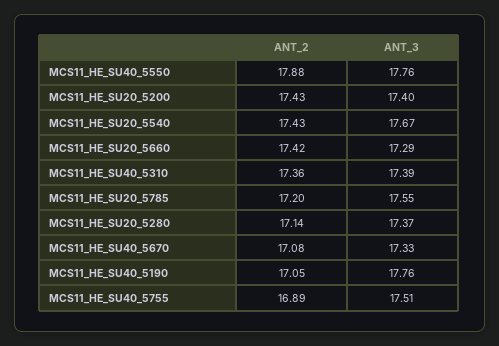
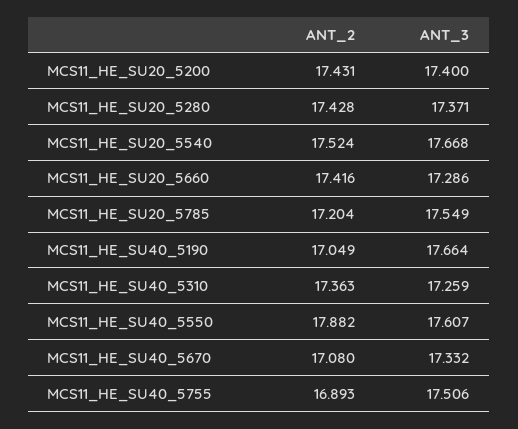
ANT_3, MCS11_HE_SU40_5550: 17.76 -> 17.607
ANT_2, MCS11_HE_SU20_5540: 17.43 -> 17.524
ANT_3, MCS11_HE_SU40_5310: 17.39 -> 17.259
ANT_2, MCS11_HE_SU20_5280: 17.14 -> 17.428
ANT_3, MCS11_HE_SU40_5190: 17.76 -> 17.664

